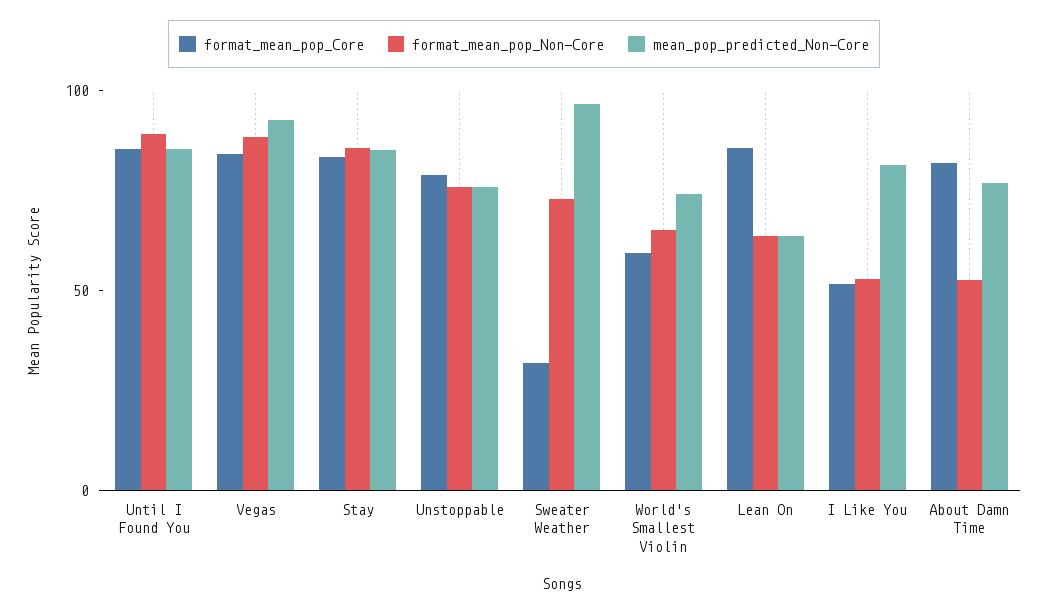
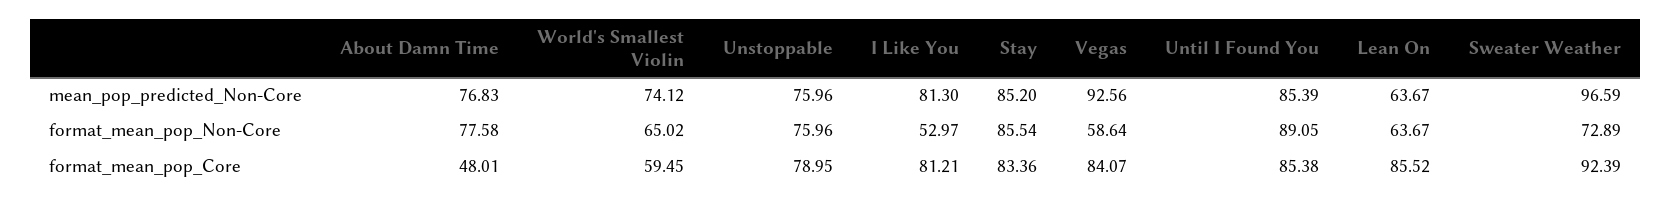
format_mean_pop_Non-Core, Vegas: 90 -> 58.64
format_mean_pop_Core, Sweater Weather: 30 -> 92.39
format_mean_pop_Core, I Like You: 50 -> 81.21
format_mean_pop_Core, About Damn Time: 80 -> 48.01
format_mean_pop_Non-Core, About Damn Time: 50 -> 77.58

